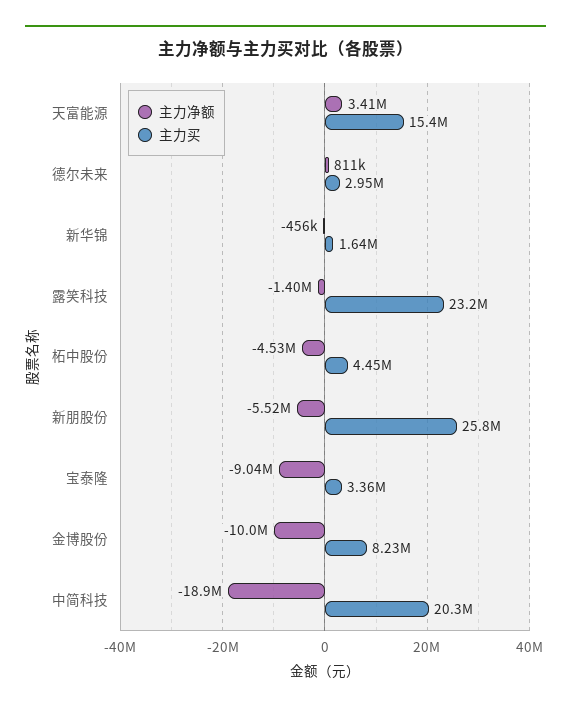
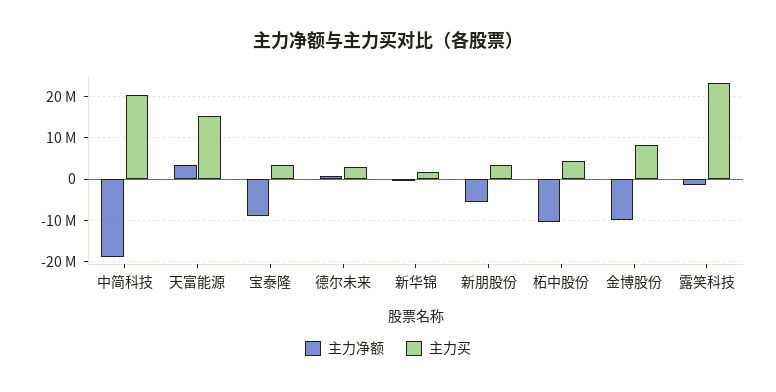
主力净额, 柘中股份: -4530000 -> -10000000
主力买, 新朋股份: 25800000 -> 4000000

